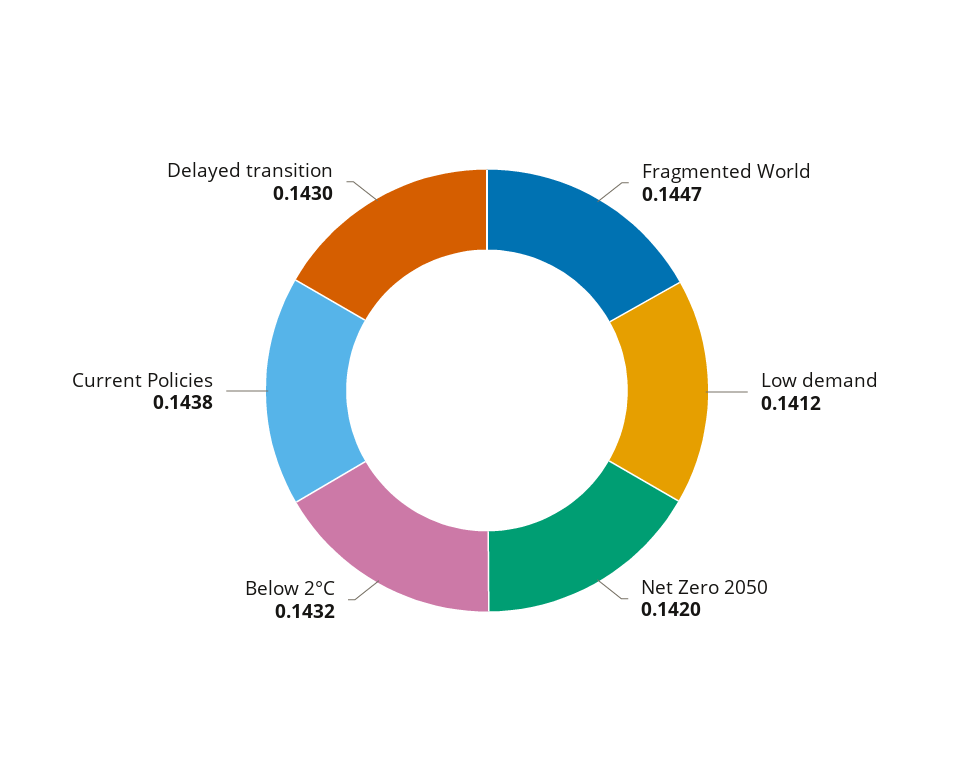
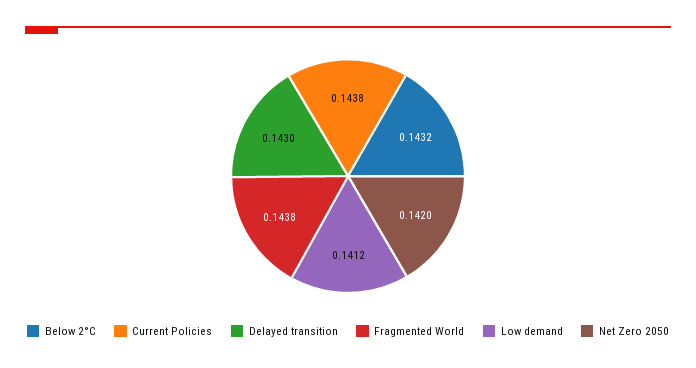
Fragmented World: 0.1447 -> 0.1438

